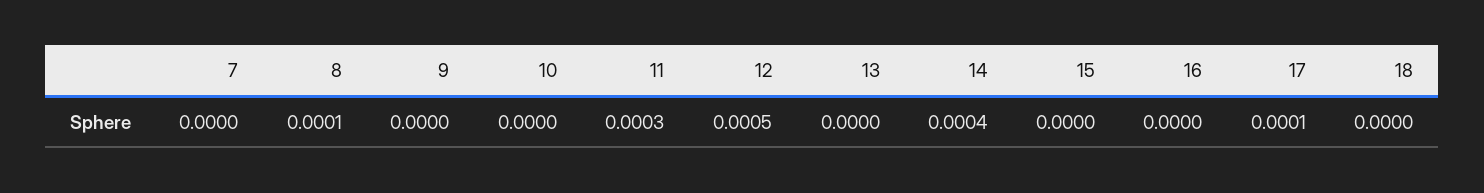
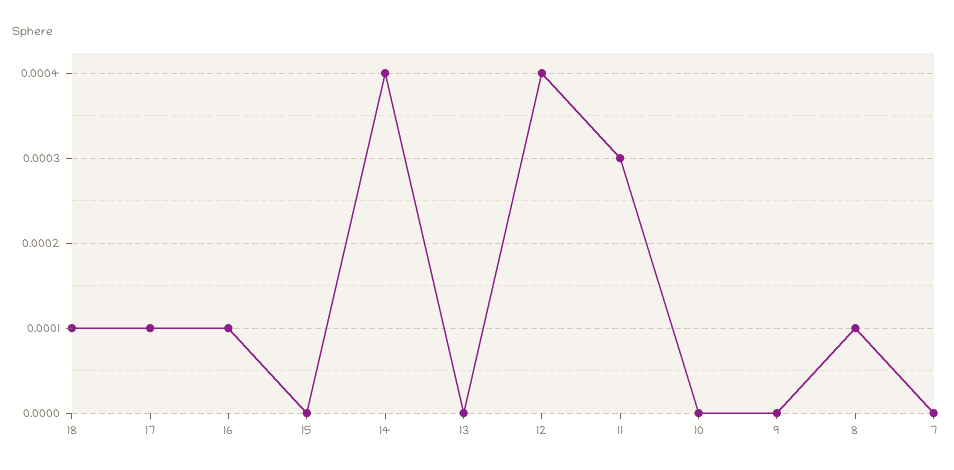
12: 0.0005 -> 0.0004
16: 0 -> 0.0001
18: 0 -> 0.0001

